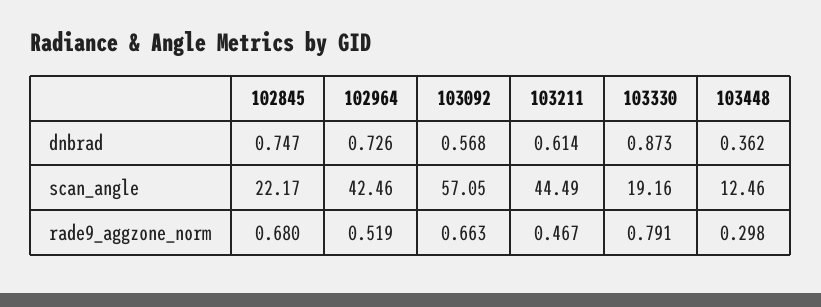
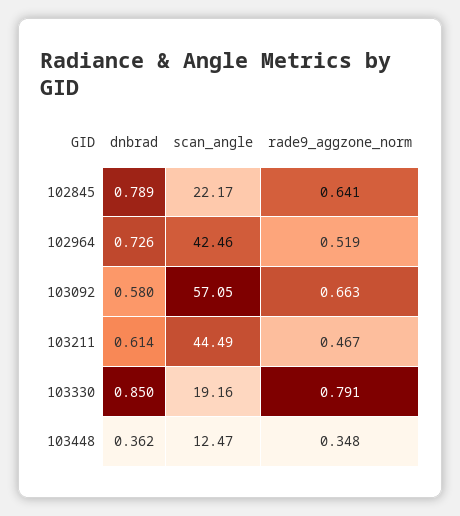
102845, dnbrad: 0.747 -> 0.789
103092, dnbrad: 0.568 -> 0.58
103330, dnbrad: 0.873 -> 0.85
103448, scan_angle: 12.46 -> 12.47
102845, rade9_aggzone_norm: 0.68 -> 0.641
103448, rade9_aggzone_norm: 0.298 -> 0.348

